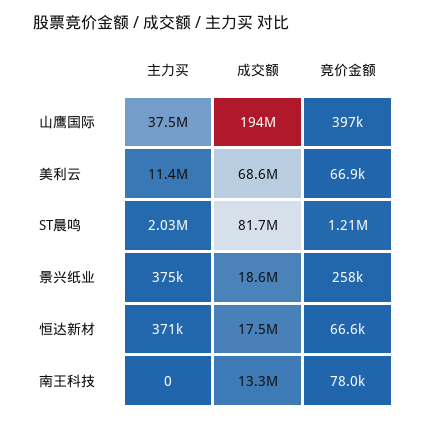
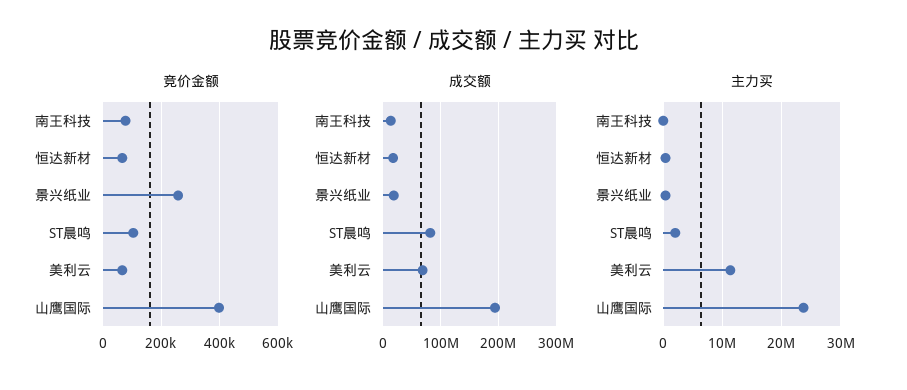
主力买, 山鹰国际: 37500000 -> 24000000
竞价金额, ST晨鸣: 1210000 -> 100000

